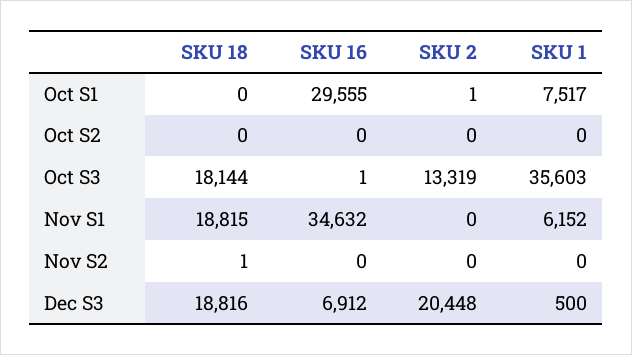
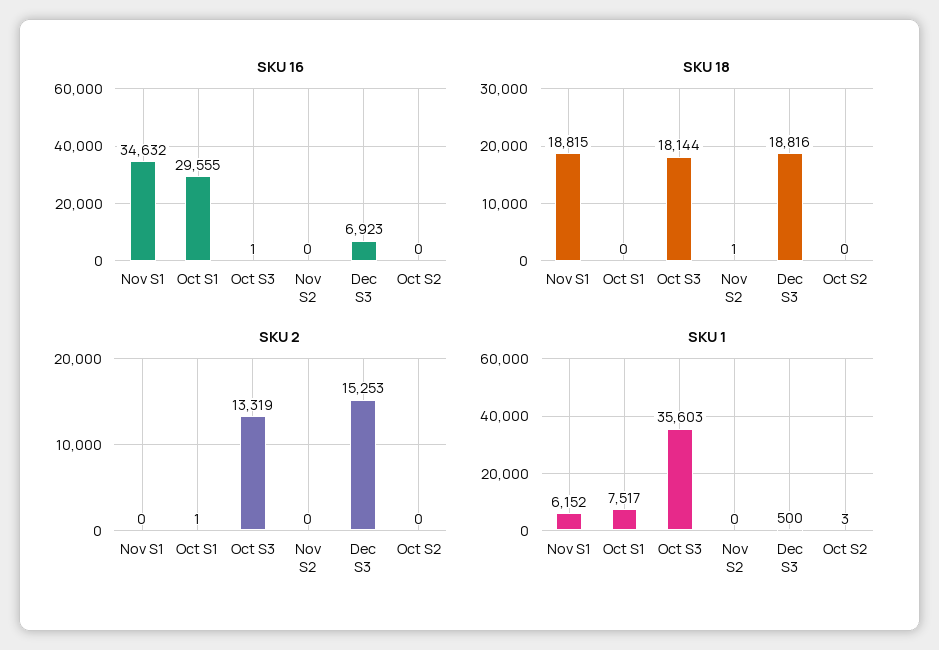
SKU 1, Oct S2: 0 -> 3
SKU 16, Dec S3: 6912 -> 6923
SKU 2, Dec S3: 20448 -> 15253

